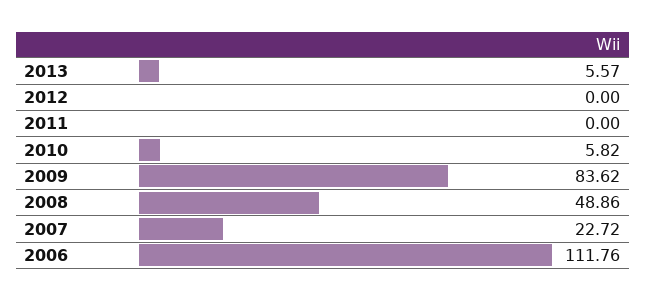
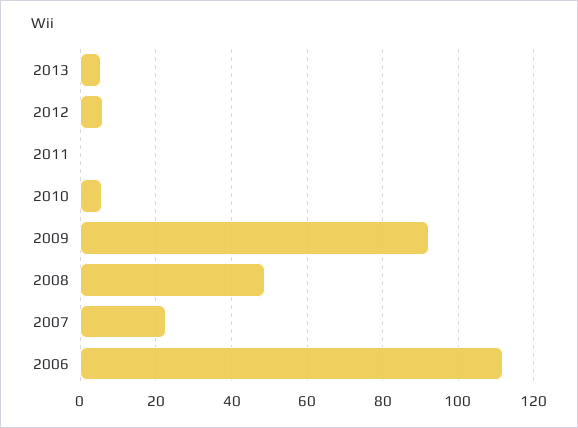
2012: 0 -> 6
2009: 83.62 -> 92

